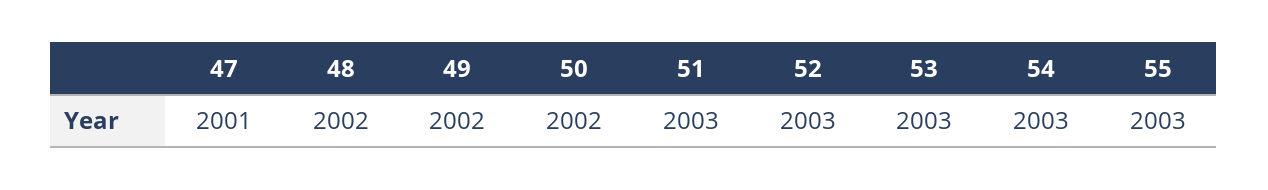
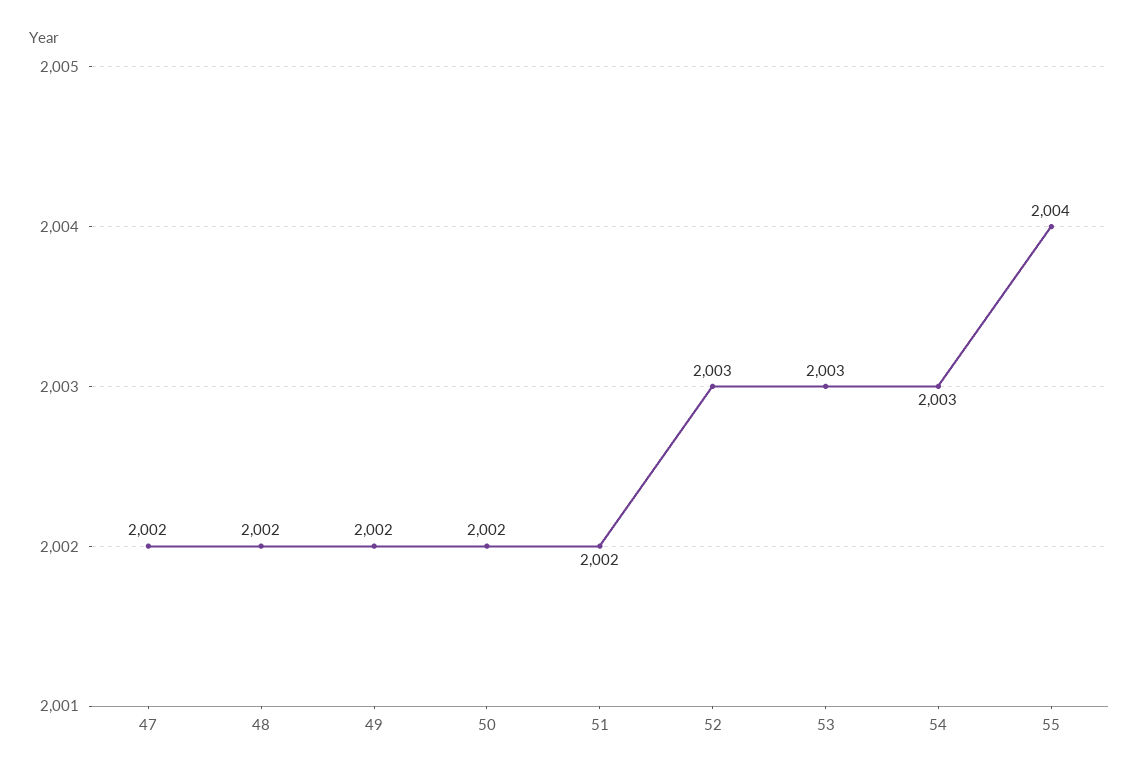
47: 2001 -> 2002
51: 2003 -> 2002
55: 2003 -> 2004

